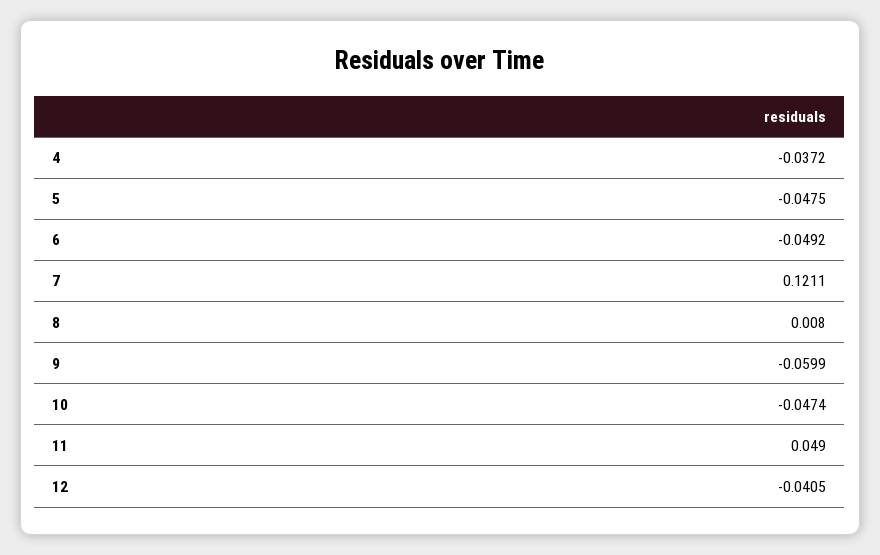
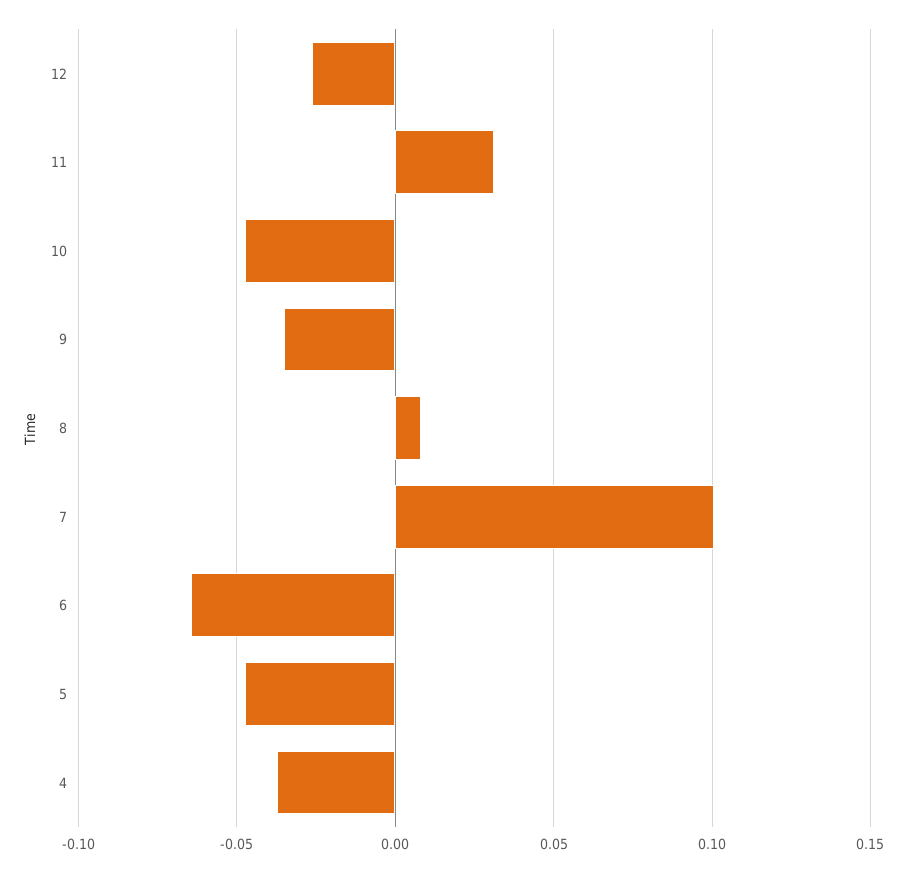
6: -0.0492 -> -0.065
7: 0.1211 -> 0.1
9: -0.0599 -> -0.035
11: 0.049 -> 0.03
12: -0.0405 -> -0.025

